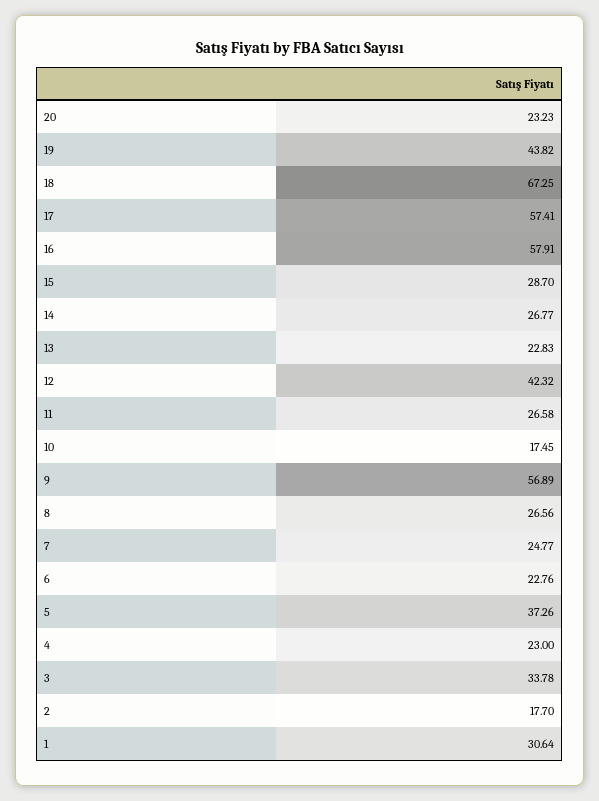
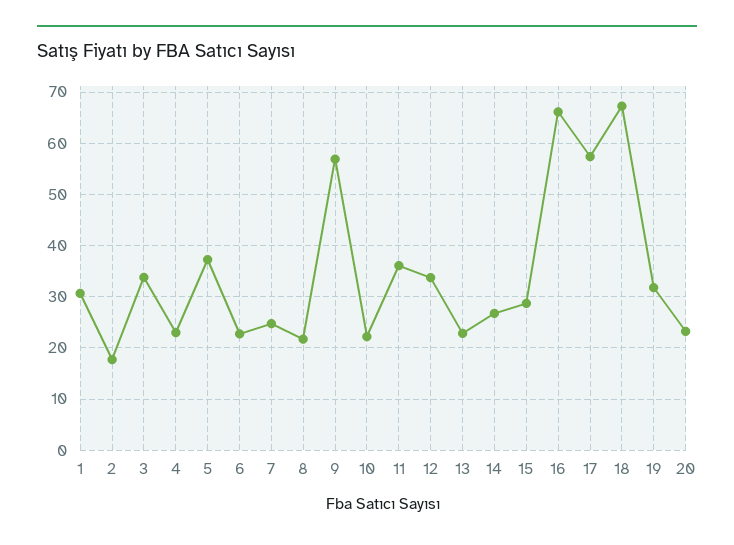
19: 43.82 -> 32
16: 57.91 -> 66
12: 42.32 -> 34
11: 26.58 -> 36
10: 17.45 -> 22
8: 26.56 -> 22

